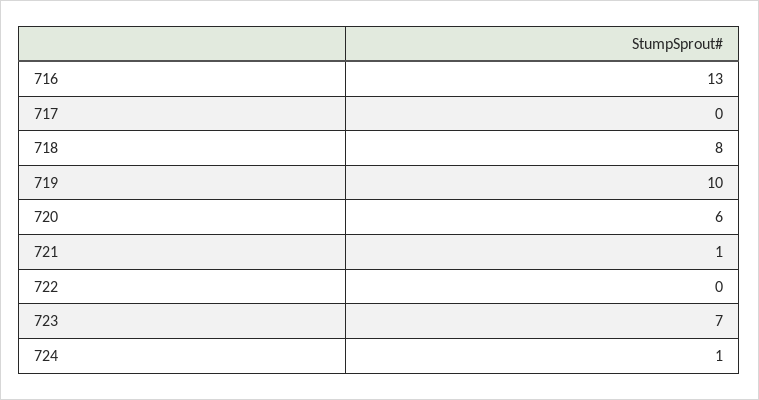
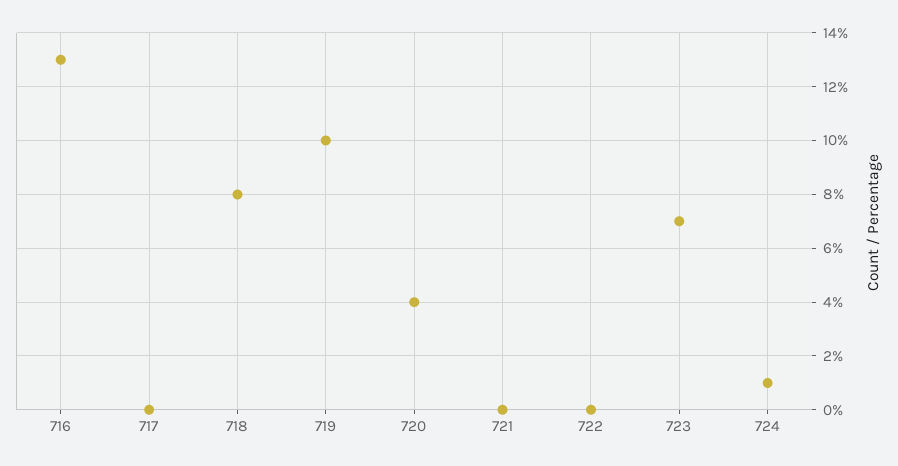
720: 6 -> 4
721: 1 -> 0

